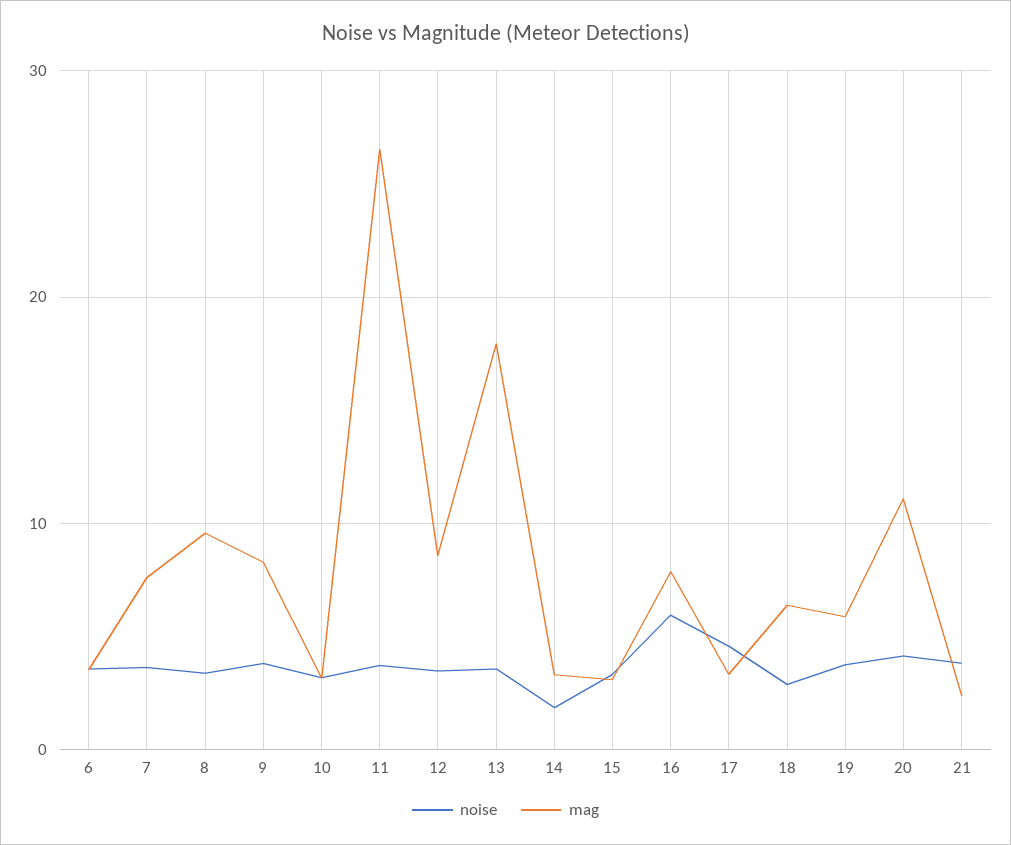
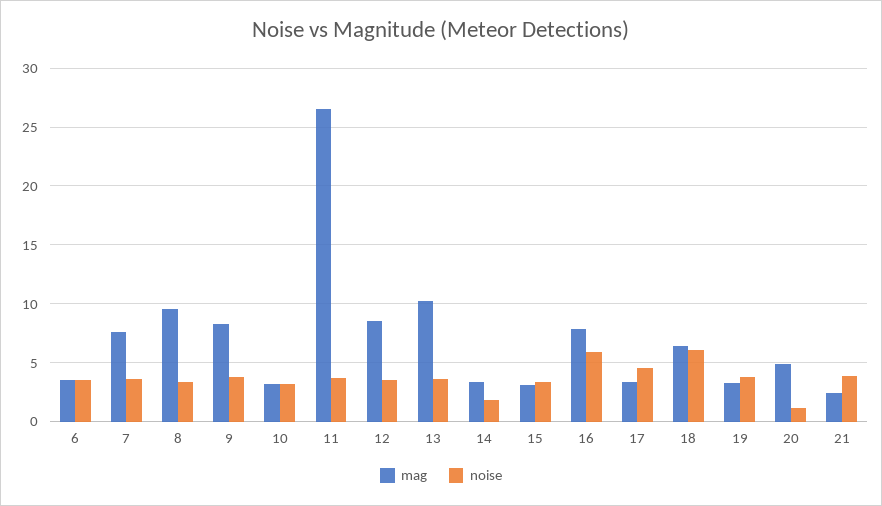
mag, 13: 18 -> 10
noise, 18: 3 -> 6
mag, 19: 6 -> 3
noise, 20: 4 -> 1
mag, 20: 11 -> 5

